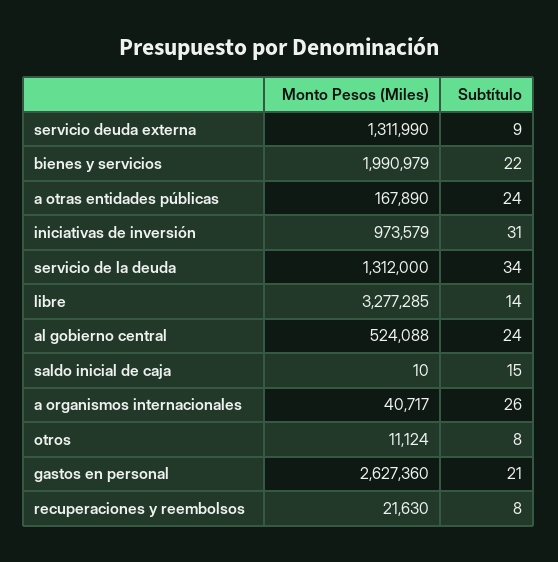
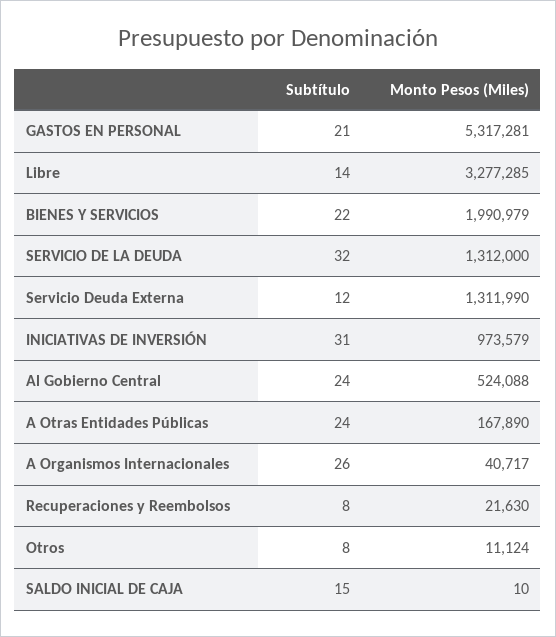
Subtítulo, servicio deuda externa: 9 -> 12
Subtítulo, servicio de la deuda: 34 -> 32
Monto Pesos (Miles), gastos en personal: 2627360 -> 5317281

